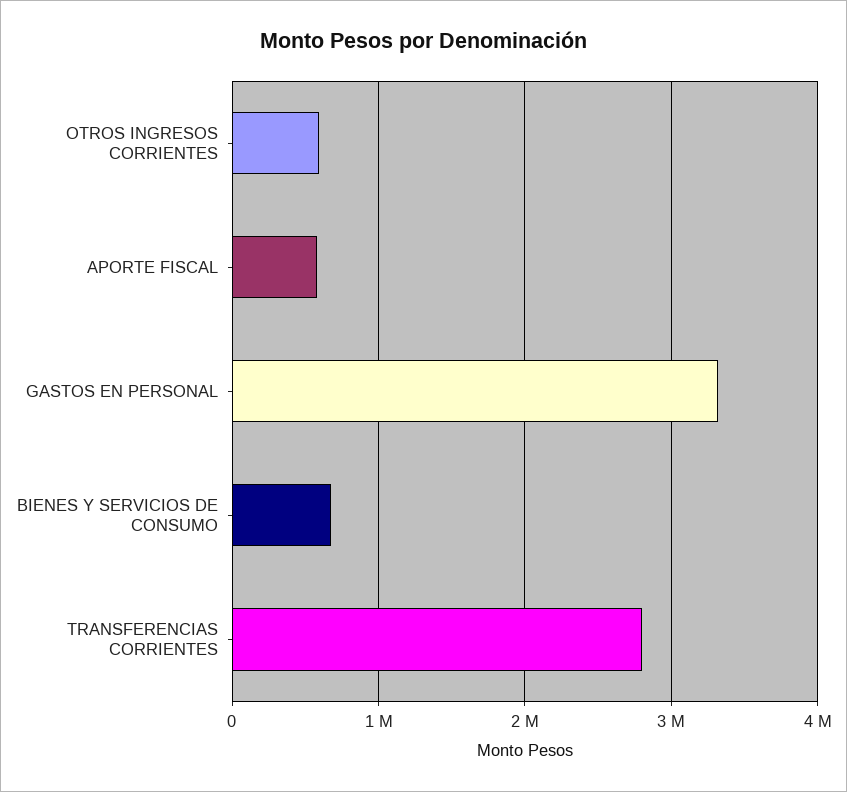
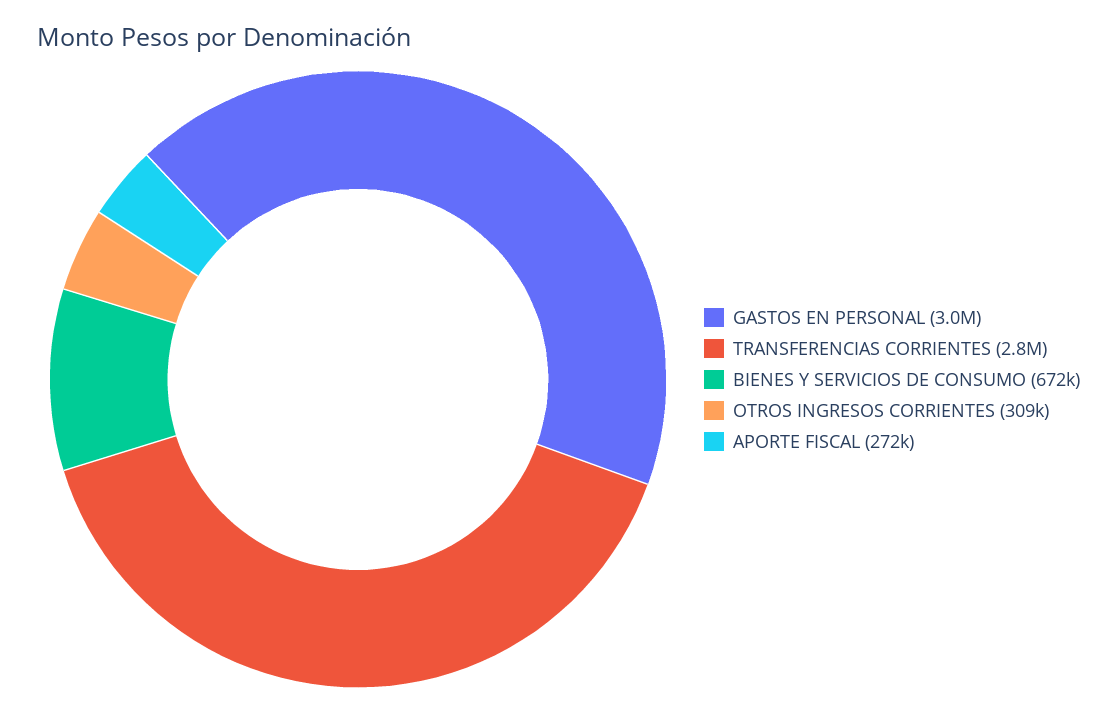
OTROS INGRESOS CORRIENTES: 600000 -> 309000
APORTE FISCAL: 600000 -> 272000
GASTOS EN PERSONAL: 3300000 -> 3000000

